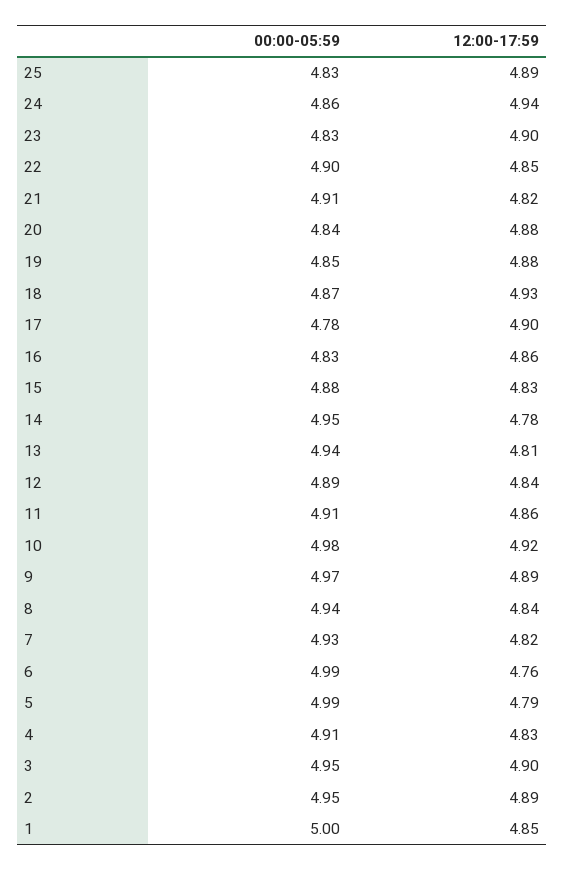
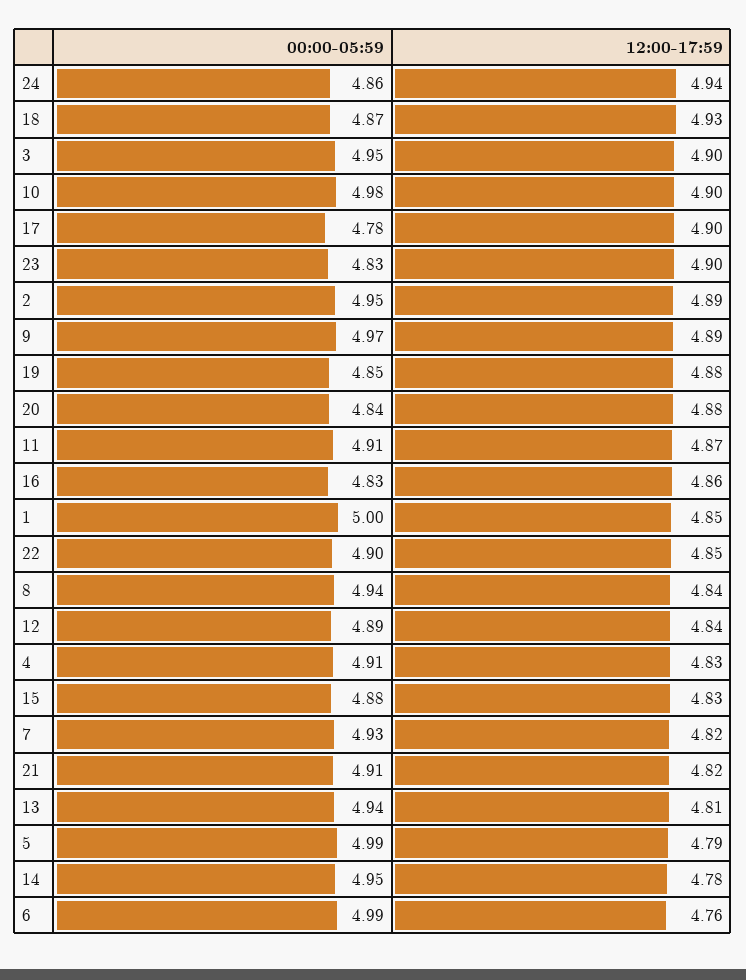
00:00-05:59, 25: 4.83 -> none
12:00-17:59, 25: 4.89 -> none
12:00-17:59, 11: 4.86 -> 4.87
12:00-17:59, 10: 4.92 -> 4.9

